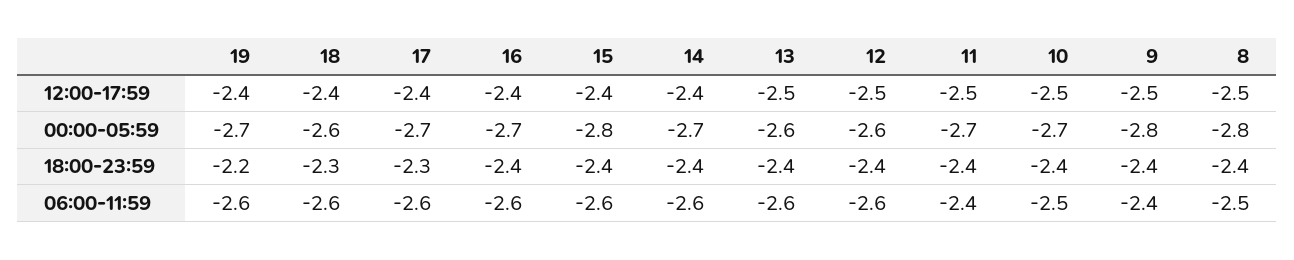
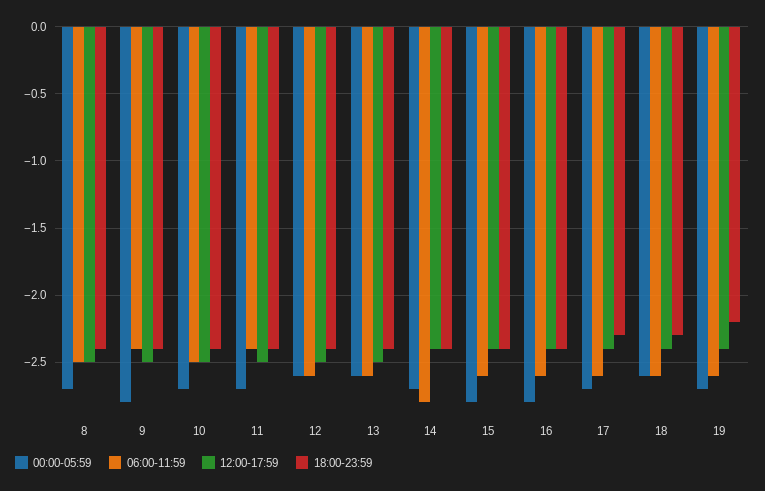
00:00-05:59, 16: -2.7 -> -2.8
00:00-05:59, 8: -2.8 -> -2.7
06:00-11:59, 14: -2.6 -> -2.8

